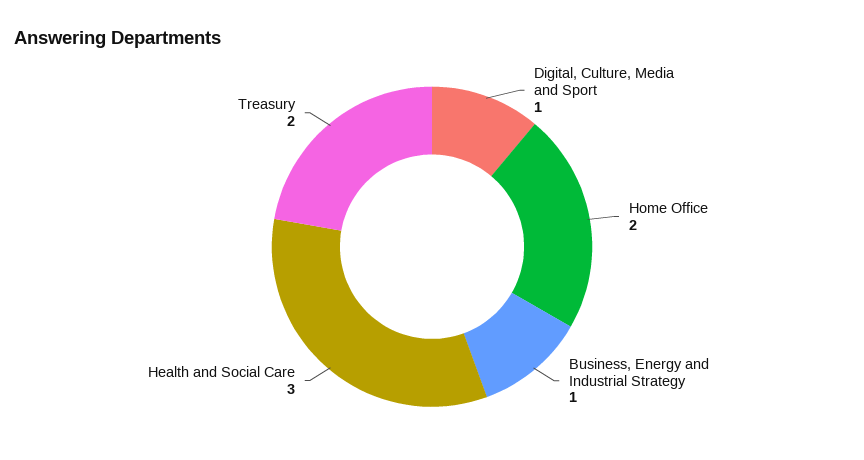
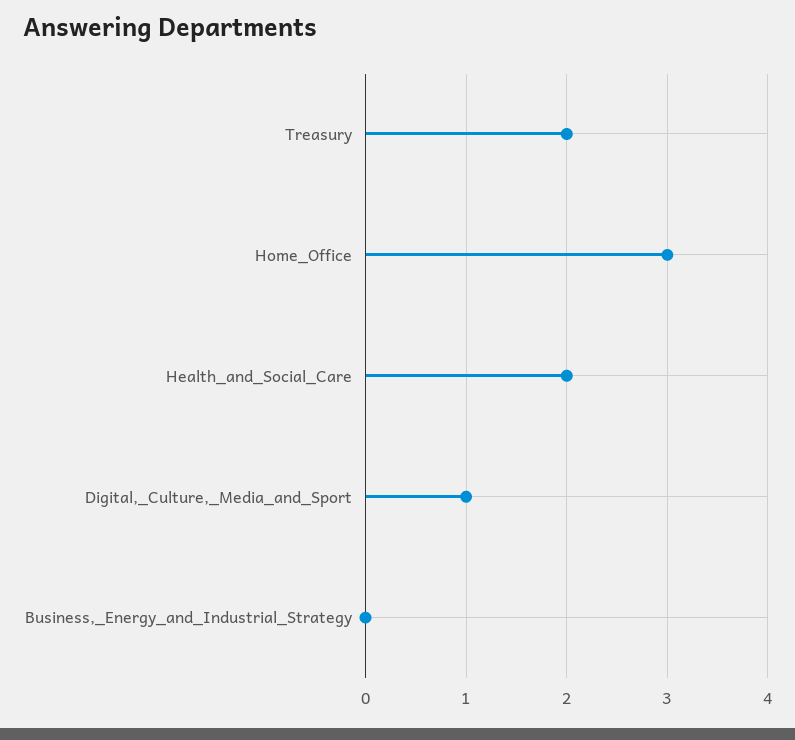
Home Office: 2 -> 3
Business, Energy and Industrial Strategy: 1 -> 0
Health and Social Care: 3 -> 2

